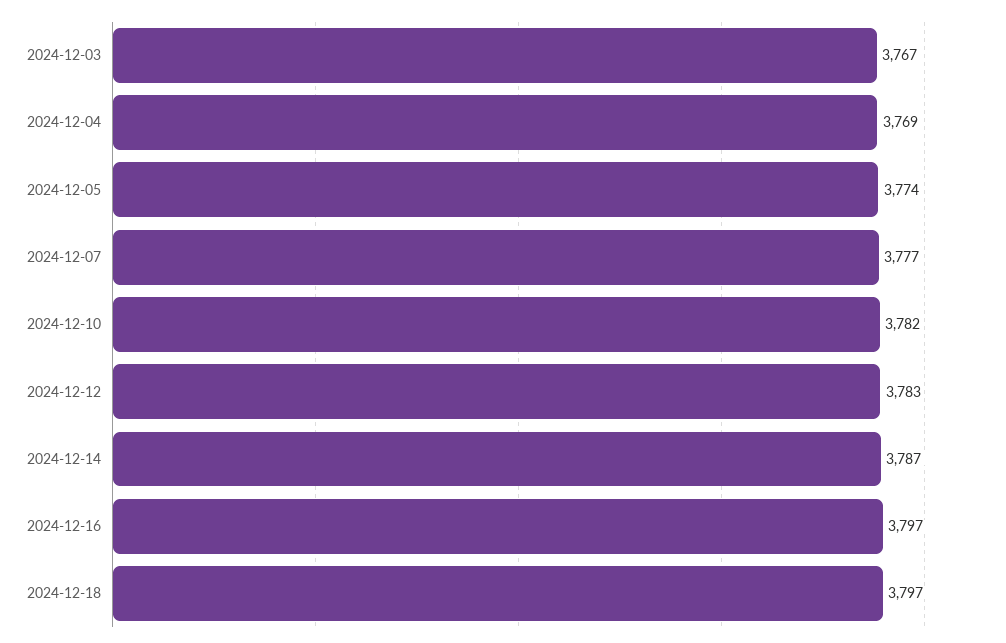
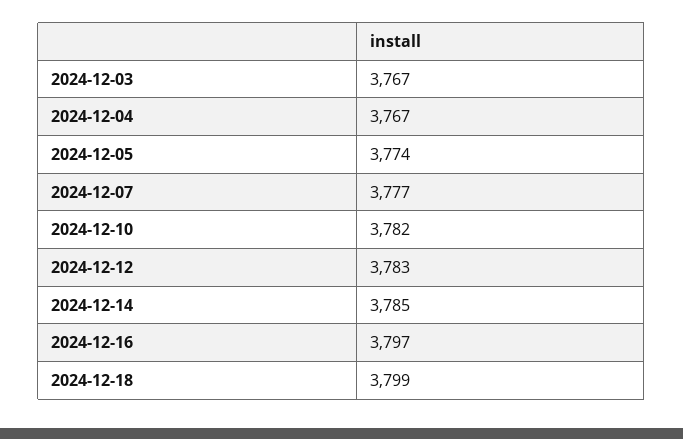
2024-12-04: 3769 -> 3767
2024-12-14: 3787 -> 3785
2024-12-18: 3797 -> 3799

